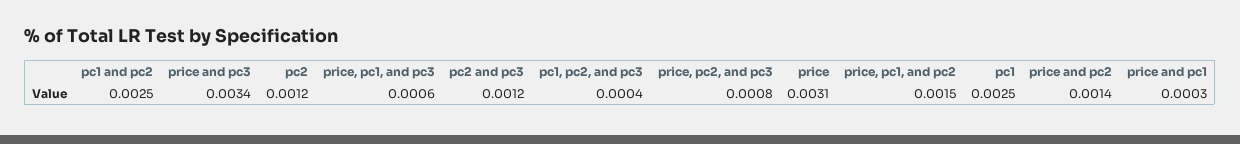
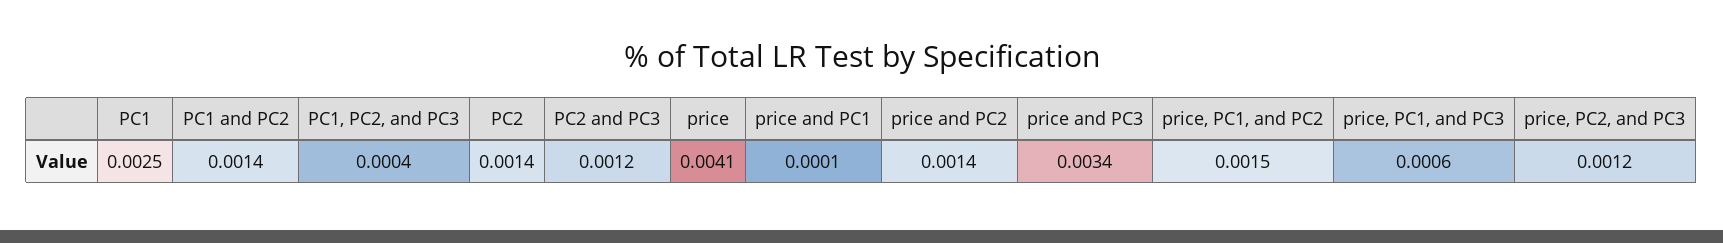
pc1 and pc2: 0.0025 -> 0.0014
pc2: 0.0012 -> 0.0014
price, pc2, and pc3: 0.0008 -> 0.0012
price: 0.0031 -> 0.0041
price and pc1: 0.0003 -> 0.0001

